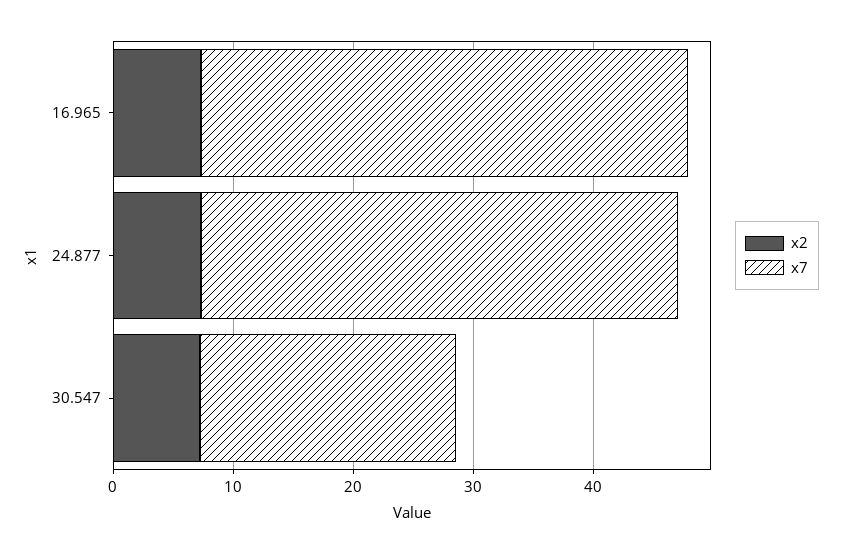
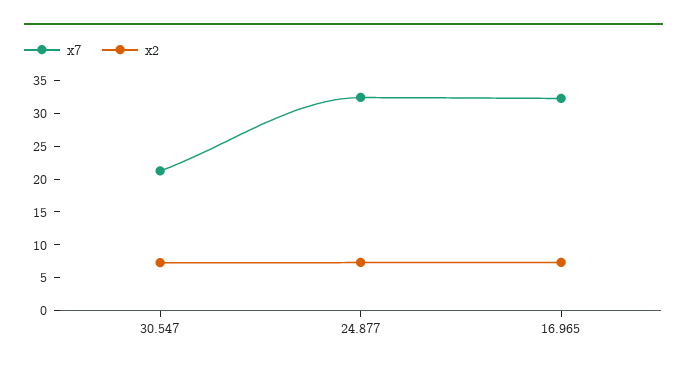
x7, 16.965: 40 -> 32.5
x7, 24.877: 40 -> 32.5

